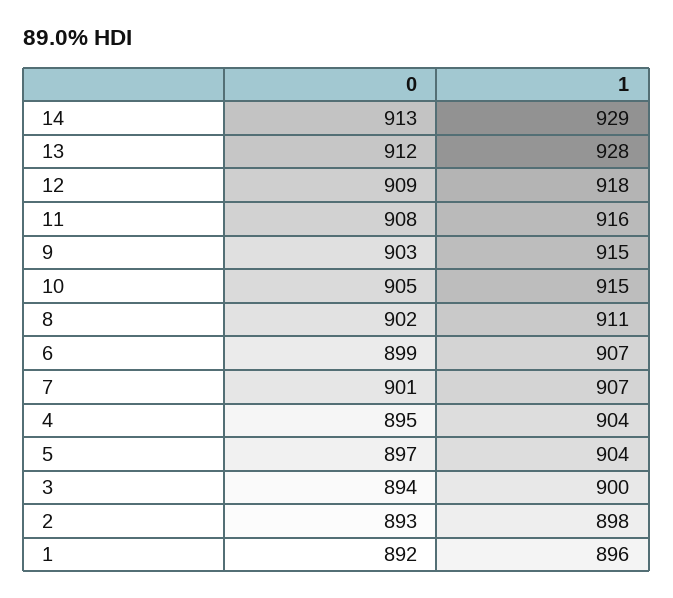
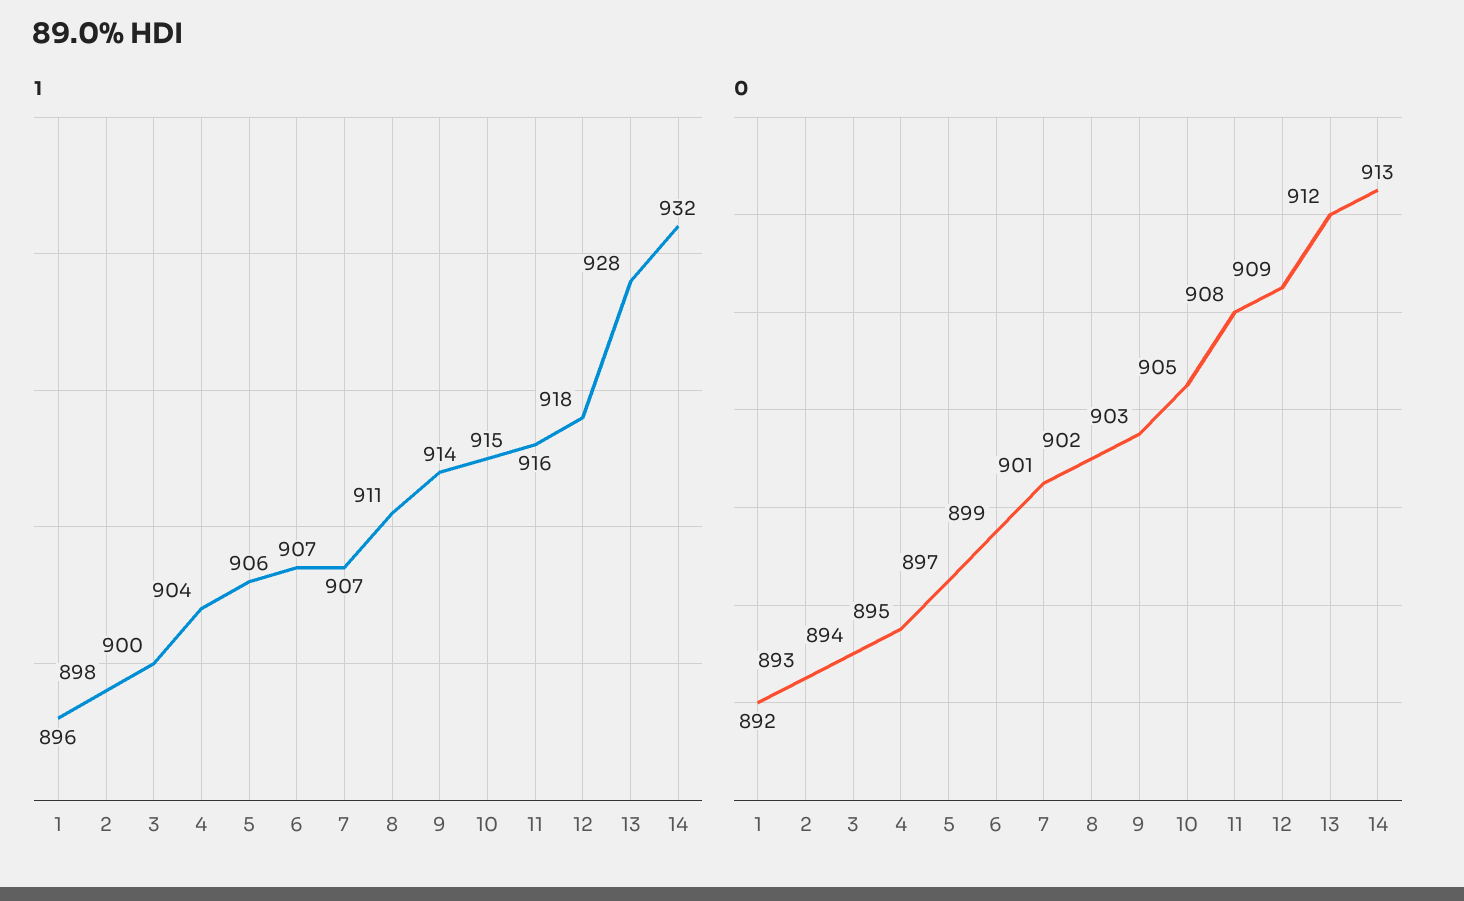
1, 14: 929 -> 932
1, 9: 915 -> 914
1, 5: 904 -> 906

